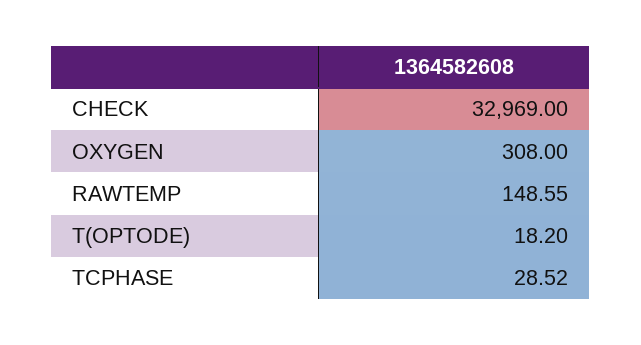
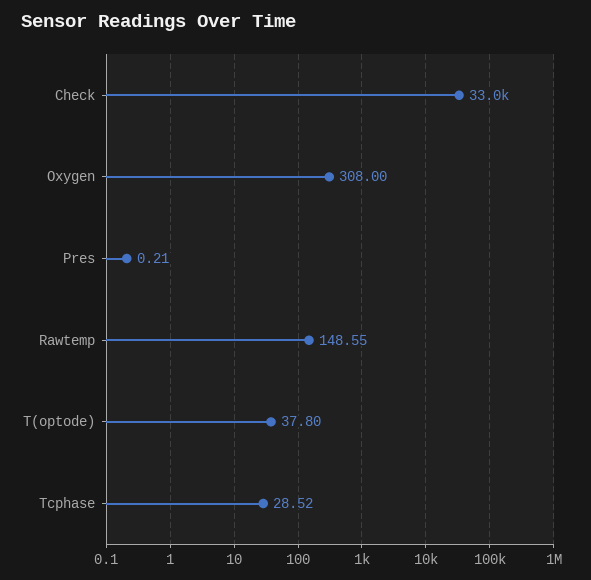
T(OPTODE): 18.2 -> 37.8
Pres: none -> 0.21

